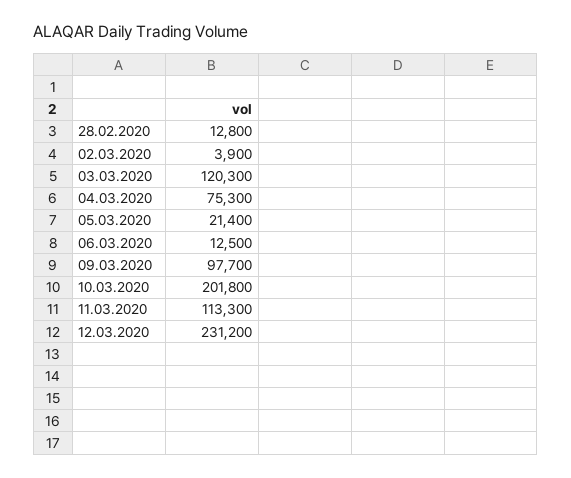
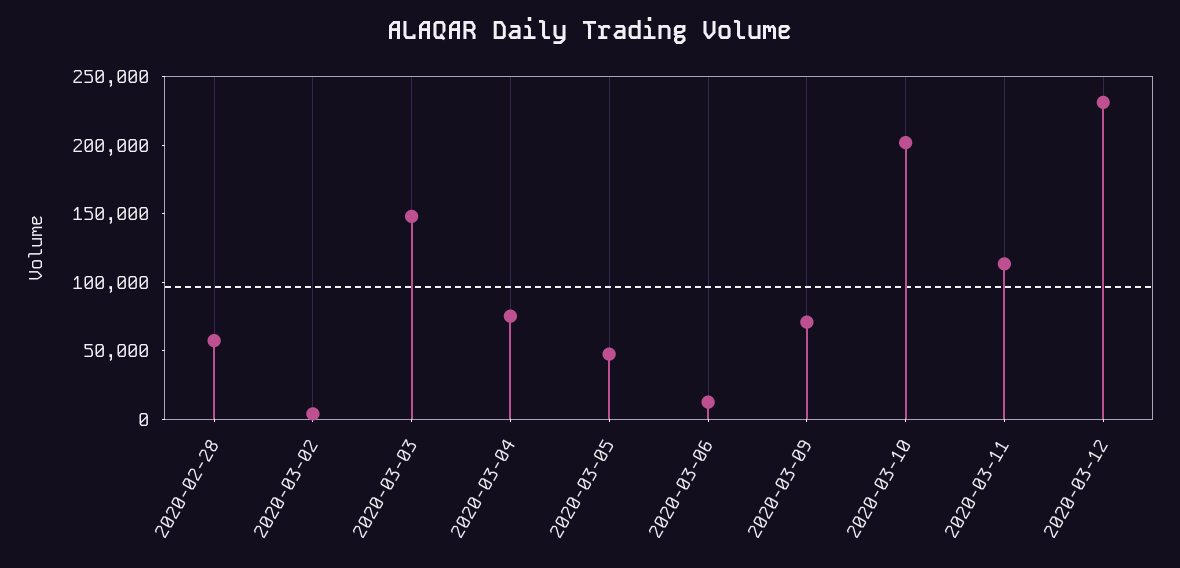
28.02.2020: 12800 -> 60000
03.03.2020: 120300 -> 150000
05.03.2020: 21400 -> 50000
09.03.2020: 97700 -> 70000

